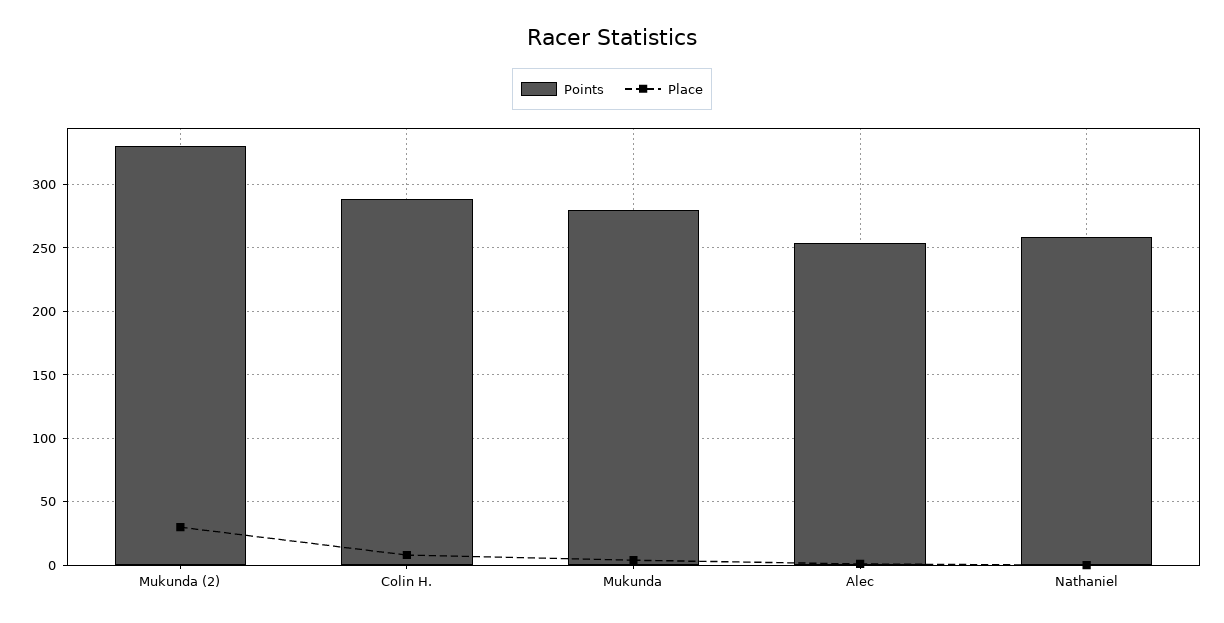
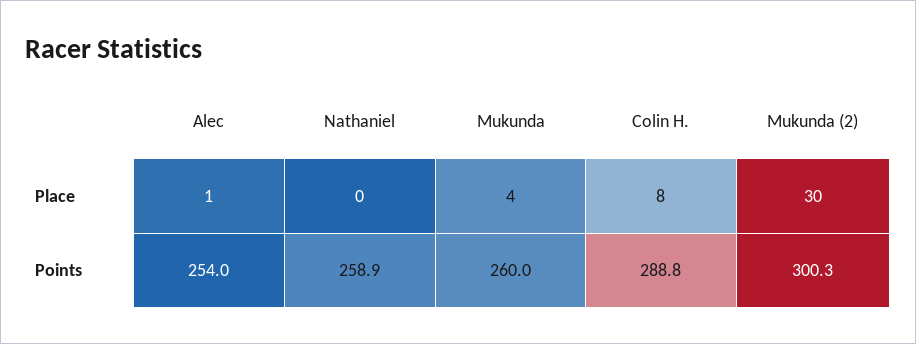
Points, Mukunda (2): 330 -> 300.3
Points, Mukunda: 280 -> 260

